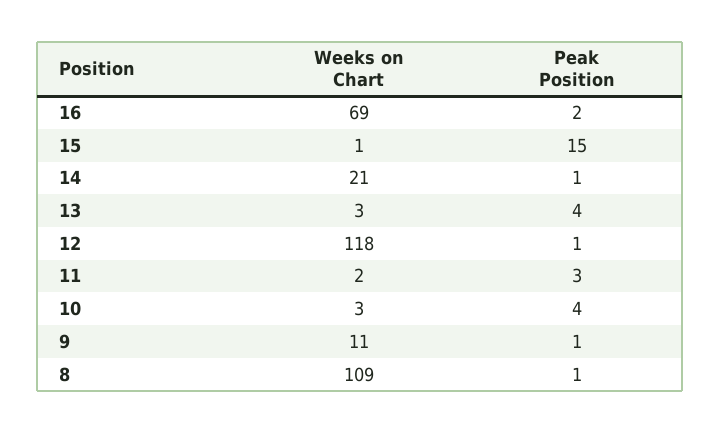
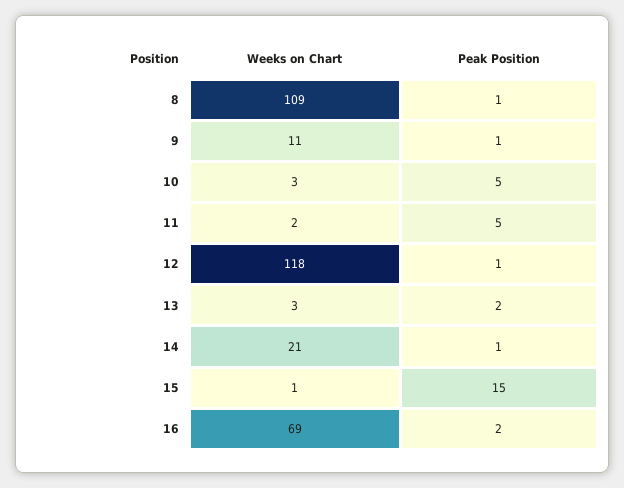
Peak Position, 13: 4 -> 2
Peak Position, 11: 3 -> 5
Peak Position, 10: 4 -> 5

